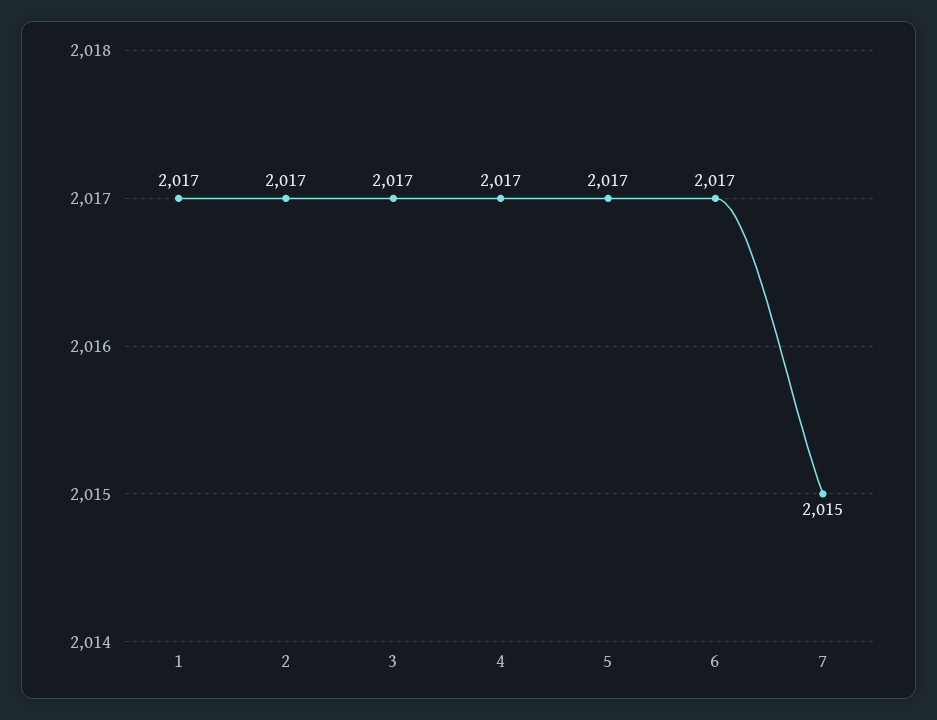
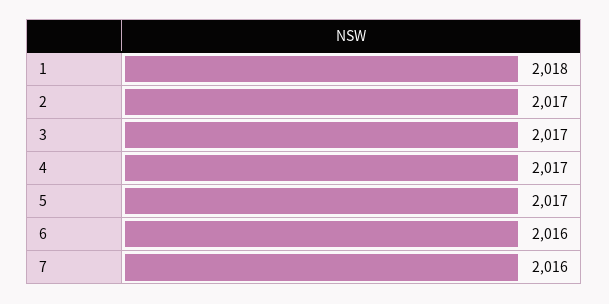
1: 2017 -> 2018
6: 2017 -> 2016
7: 2015 -> 2016

